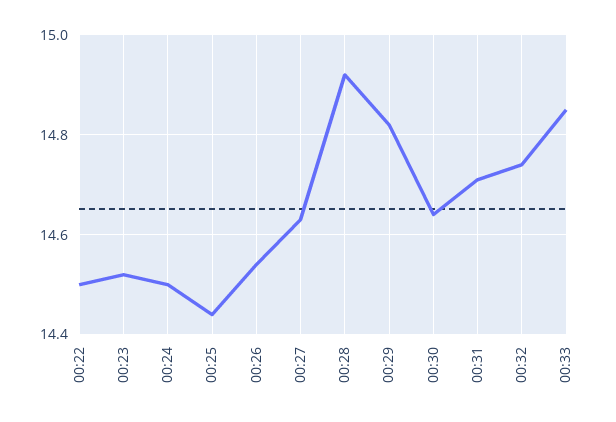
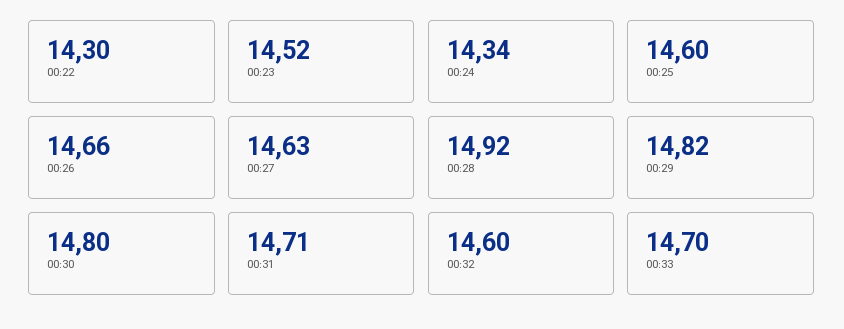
00:22: 14.5 -> 14.3
00:24: 14.5 -> 14.34
00:25: 14.45 -> 14.6
00:26: 14.55 -> 14.66
00:30: 14.65 -> 14.8
00:32: 14.75 -> 14.6
00:33: 14.85 -> 14.7

